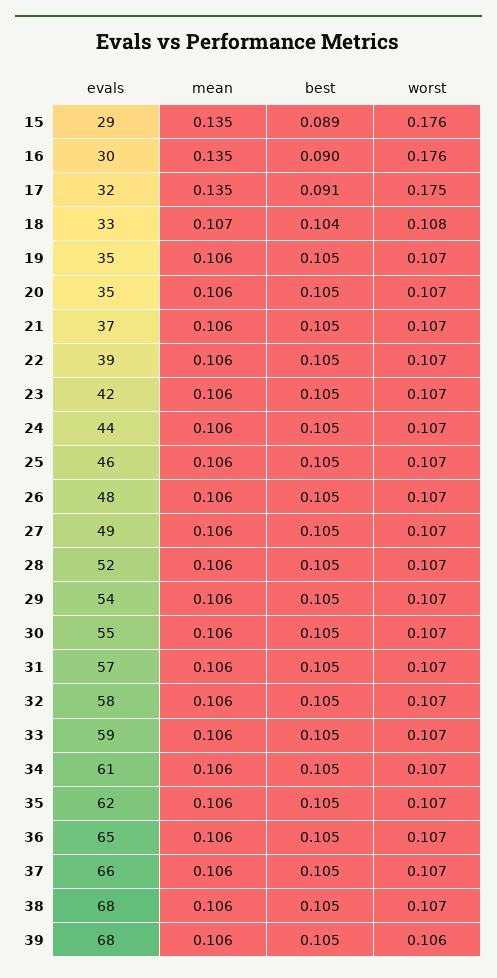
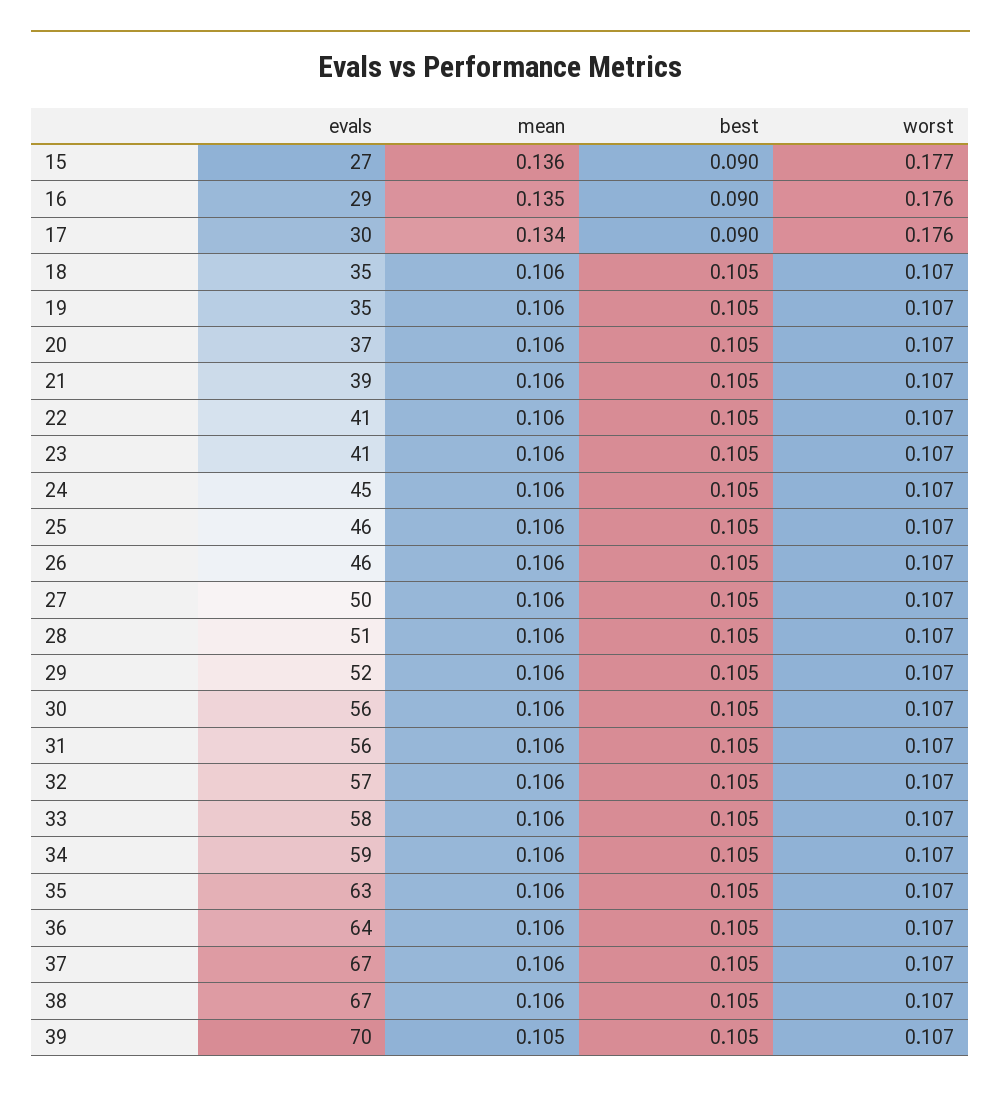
evals, 15: 29 -> 27
mean, 15: 0.135 -> 0.136
best, 15: 0.089 -> 0.09
worst, 15: 0.176 -> 0.177
evals, 16: 30 -> 29
evals, 17: 32 -> 30
mean, 17: 0.135 -> 0.134
best, 17: 0.091 -> 0.09
worst, 17: 0.175 -> 0.176
evals, 18: 33 -> 35
mean, 18: 0.107 -> 0.106
best, 18: 0.104 -> 0.105
worst, 18: 0.108 -> 0.107
evals, 20: 35 -> 37
evals, 21: 37 -> 39
evals, 22: 39 -> 41
evals, 23: 42 -> 41
evals, 24: 44 -> 45
evals, 26: 48 -> 46
evals, 27: 49 -> 50
evals, 28: 52 -> 51
evals, 29: 54 -> 52
evals, 30: 55 -> 56
evals, 31: 57 -> 56
evals, 32: 58 -> 57
evals, 33: 59 -> 58
evals, 34: 61 -> 59
evals, 35: 62 -> 63
evals, 36: 65 -> 64
evals, 37: 66 -> 67
evals, 38: 68 -> 67
evals, 39: 68 -> 70
mean, 39: 0.106 -> 0.105
worst, 39: 0.106 -> 0.107

